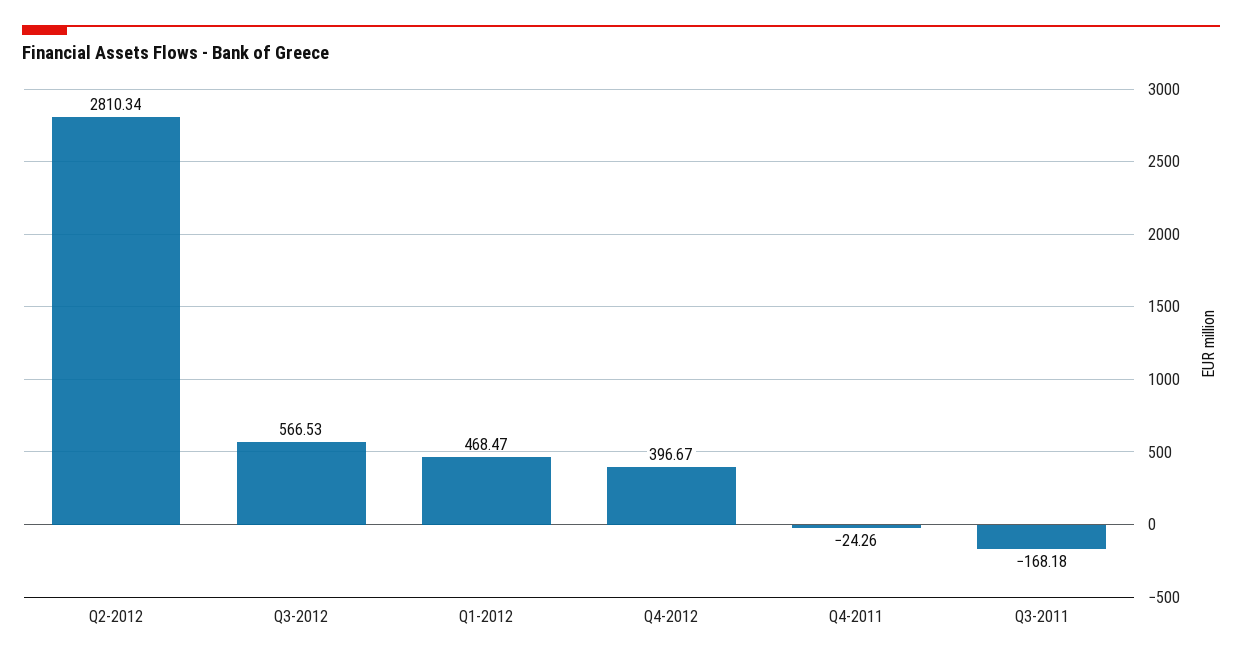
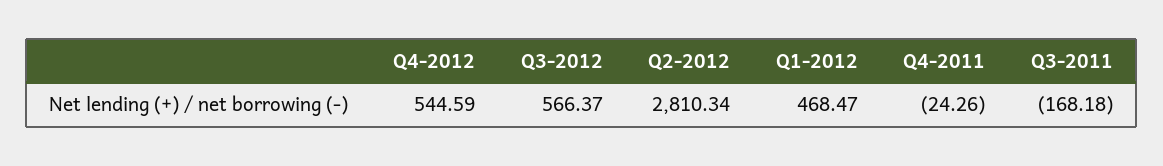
Q3-2012: 566.53 -> 566.37
Q4-2012: 396.67 -> 544.59

